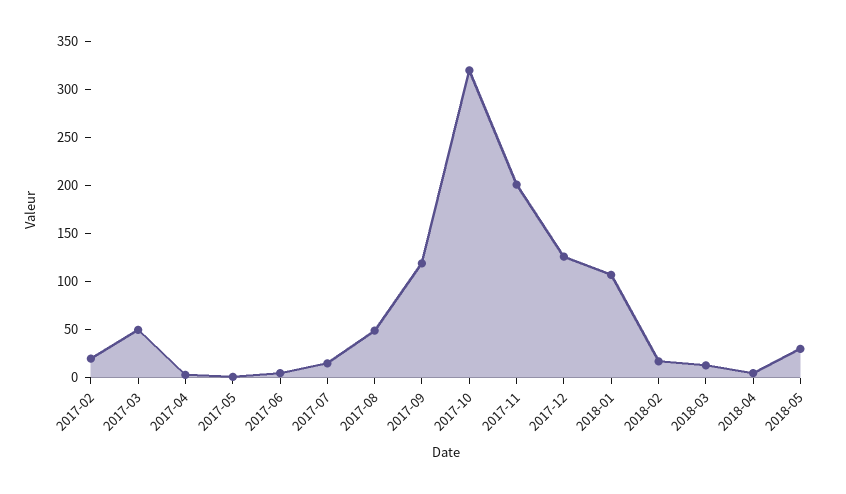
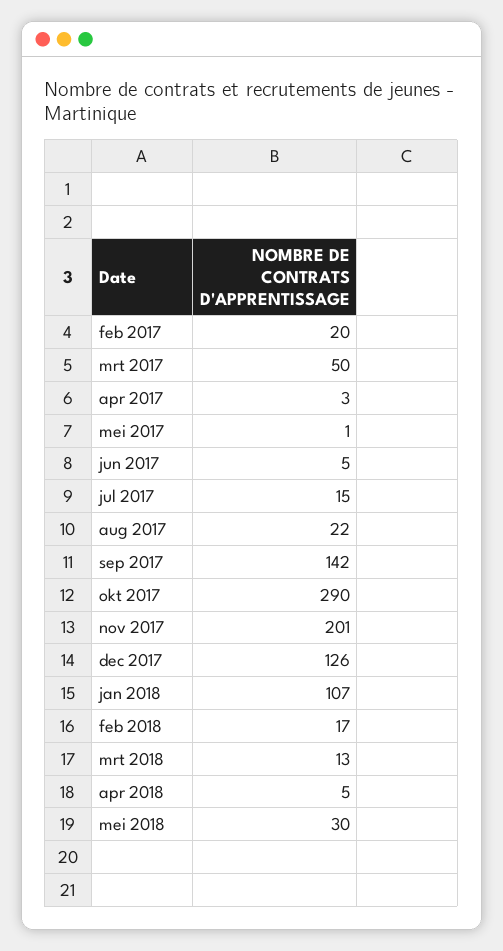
2017-08: 50 -> 22
2017-09: 120 -> 142
2017-10: 320 -> 290

